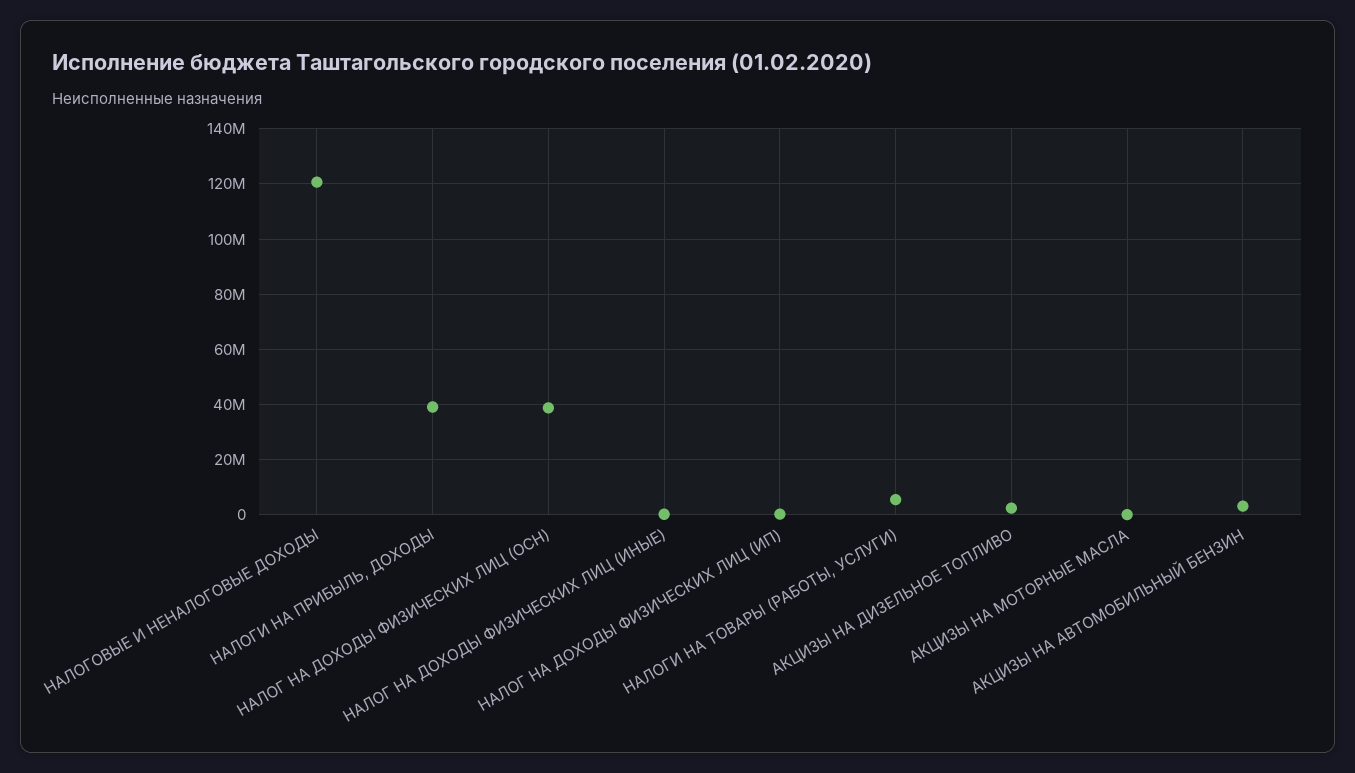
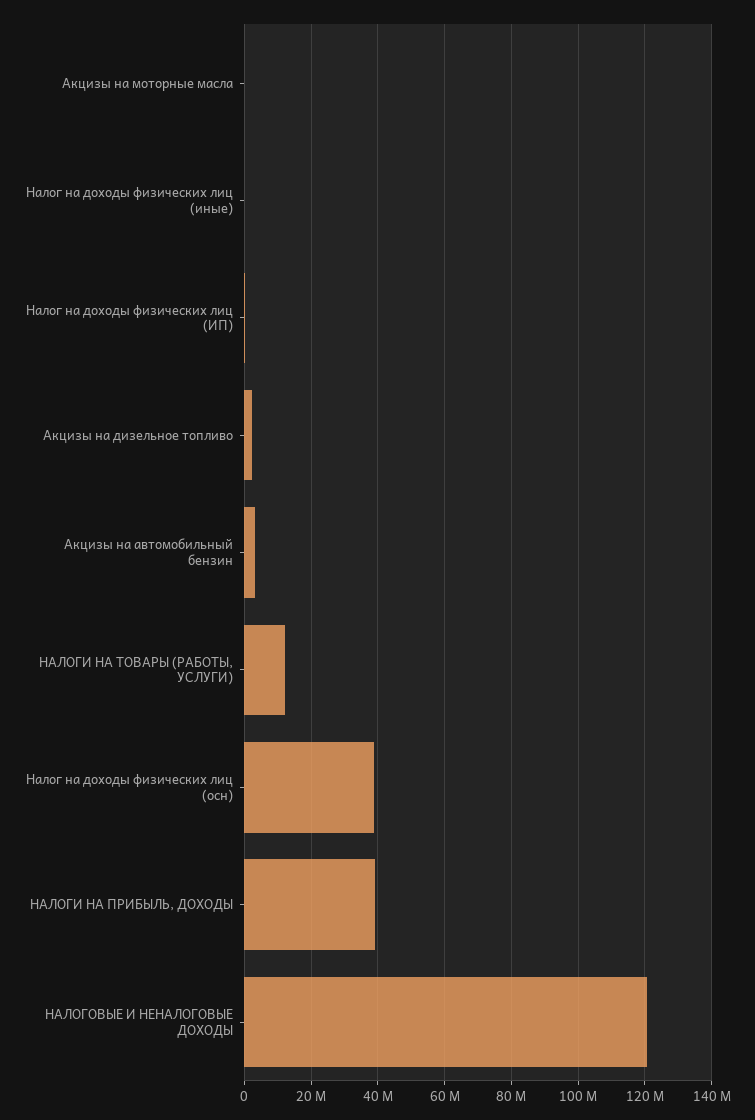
НАЛОГИ НА ТОВАРЫ (РАБОТЫ, УСЛУГИ): 5000000 -> 12000000

